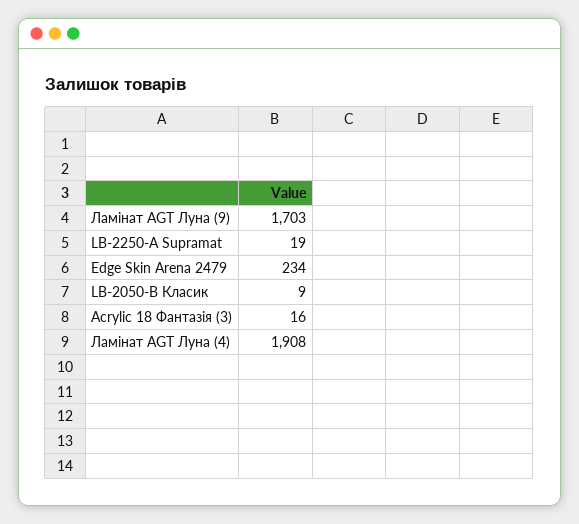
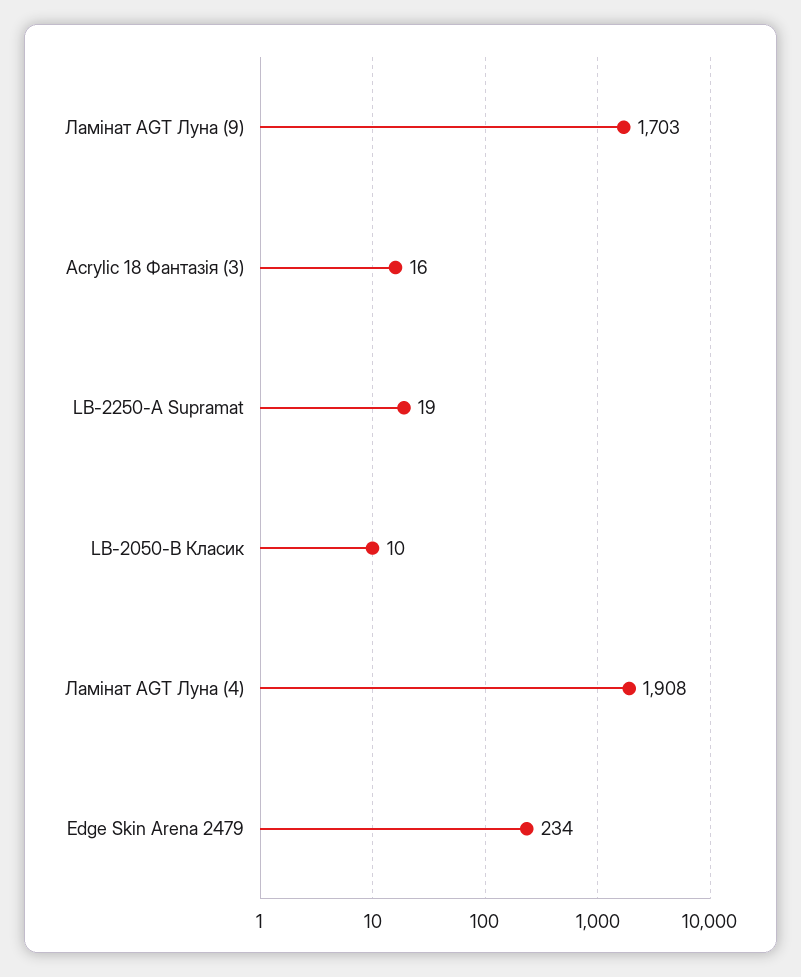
LB-2050-В Класик: 9 -> 10

